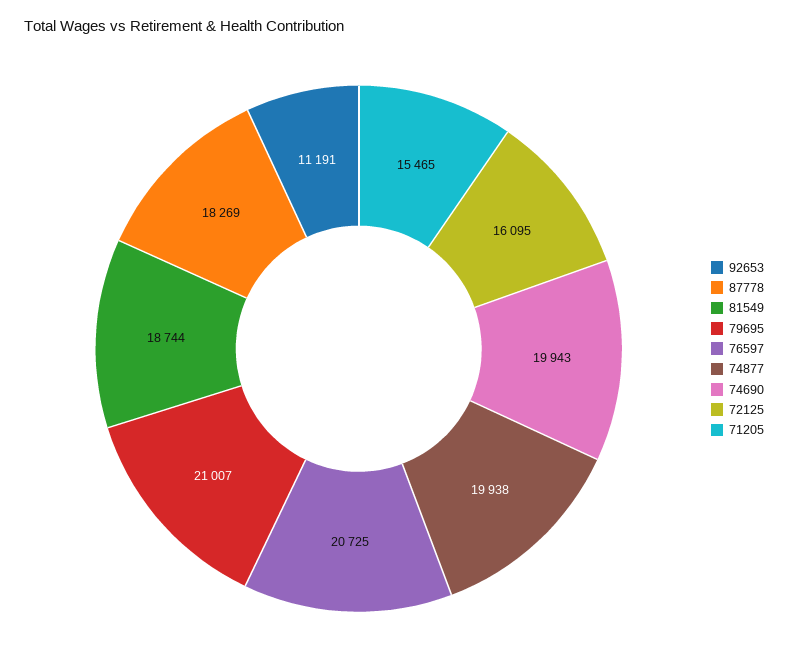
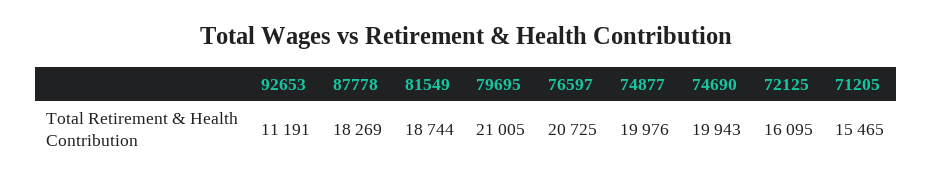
79695: 21007 -> 21005
74877: 19938 -> 19976

